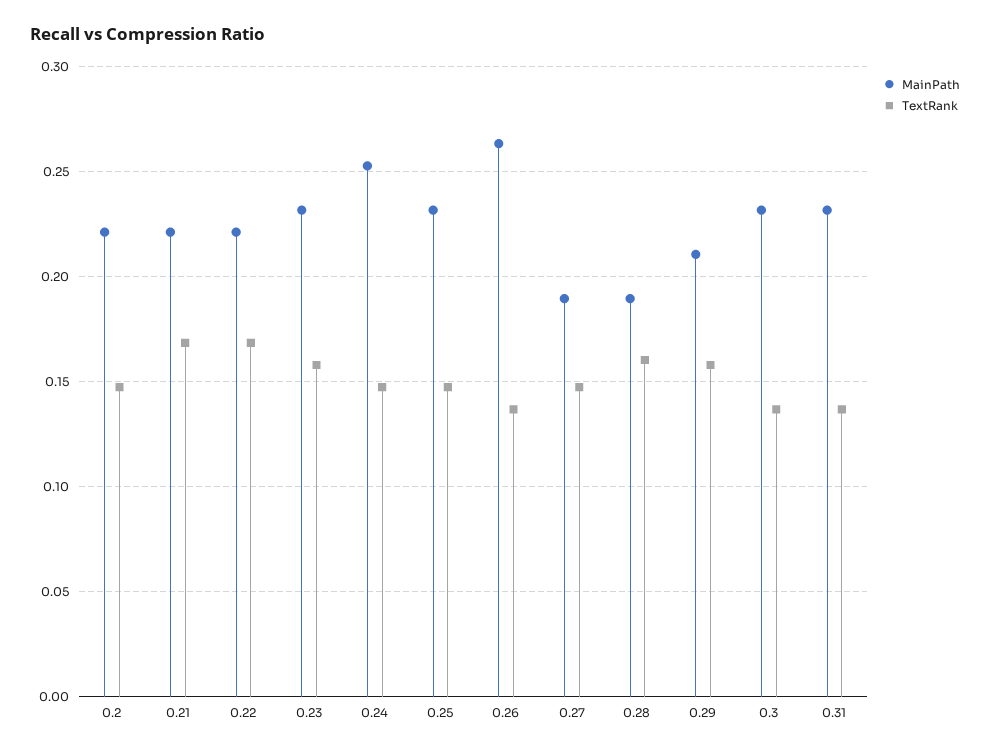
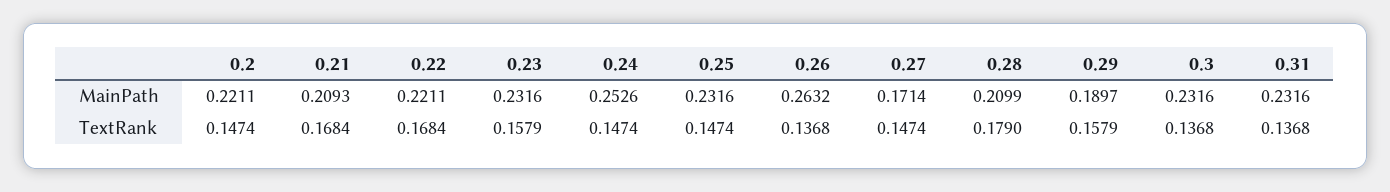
MainPath, 0.21: 0.22 -> 0.2093
MainPath, 0.27: 0.19 -> 0.1714
MainPath, 0.28: 0.19 -> 0.2099
TextRank, 0.28: 0.16 -> 0.179
MainPath, 0.29: 0.21 -> 0.1897

